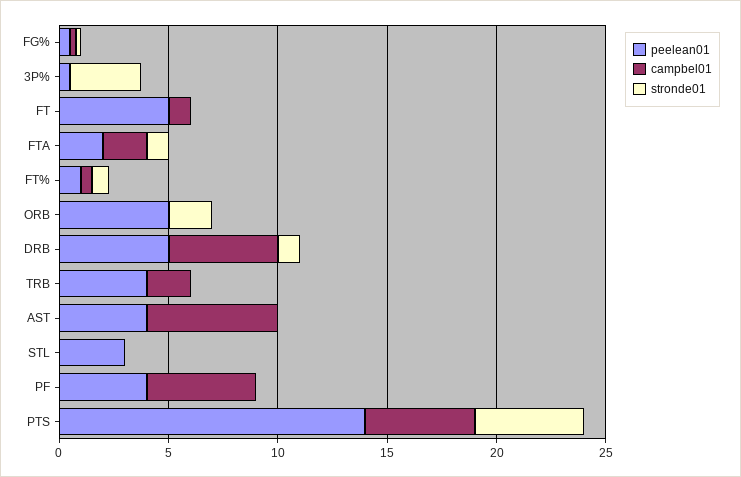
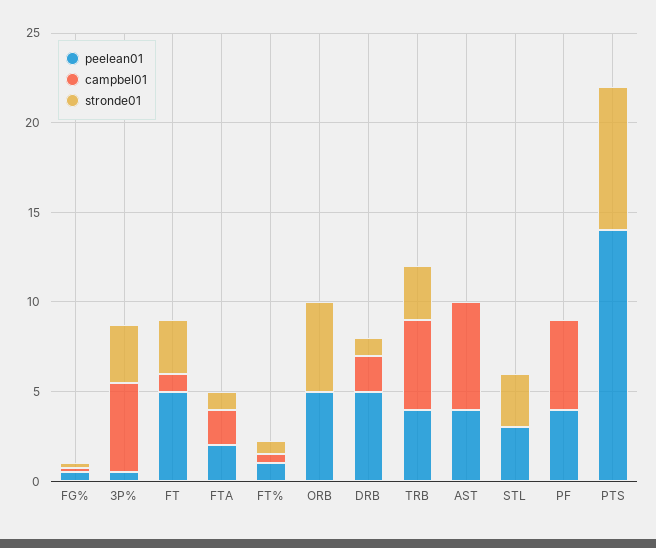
campbel01, 3P%: 0 -> 5
stronde01, FT: 0 -> 3
stronde01, ORB: 2 -> 5
campbel01, DRB: 5 -> 2
campbel01, TRB: 2 -> 5
stronde01, TRB: 0 -> 3
stronde01, STL: 0 -> 3
campbel01, PTS: 5 -> 0
stronde01, PTS: 5 -> 8

